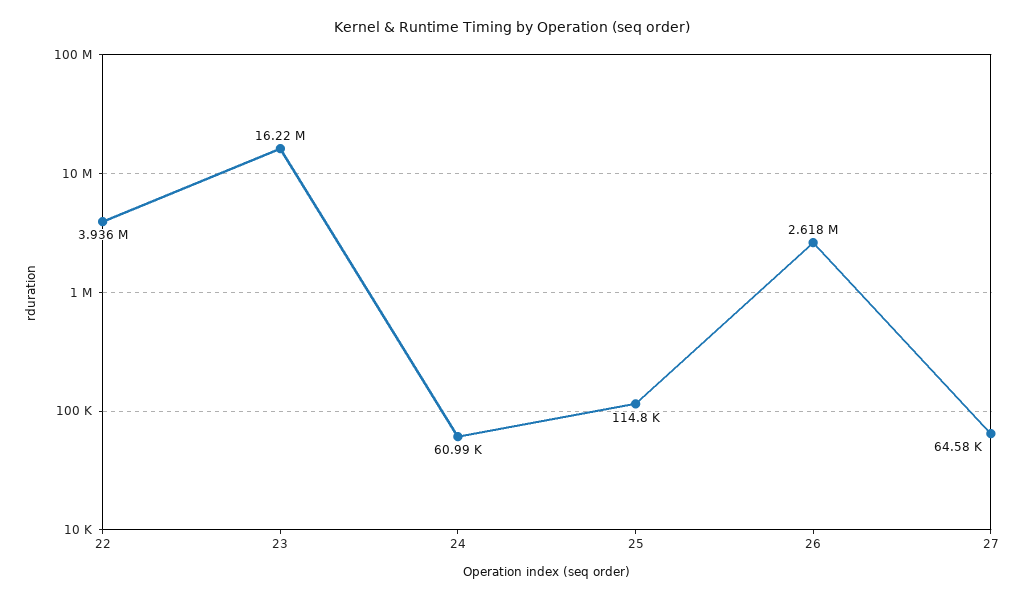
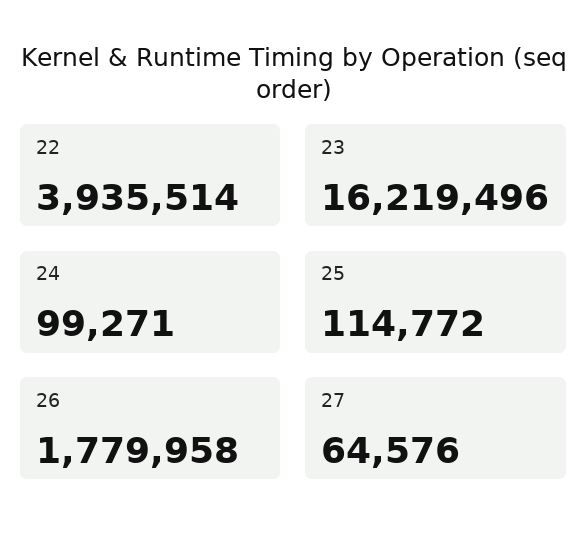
24: 60990 -> 99271
26: 2618000 -> 1779958

